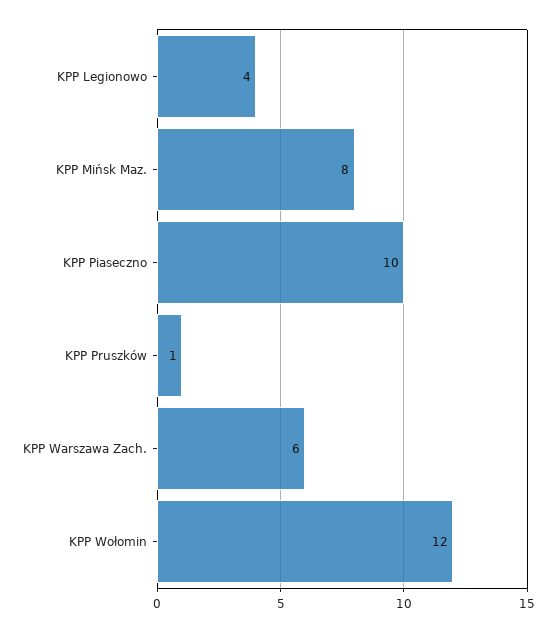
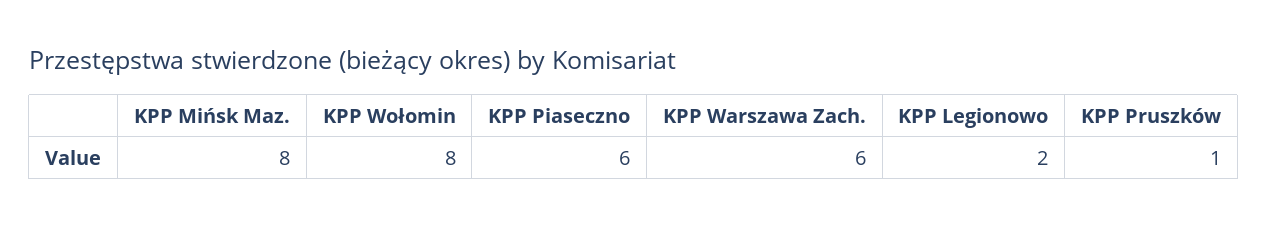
KPP Legionowo: 4 -> 2
KPP Piaseczno: 10 -> 6
KPP Wołomin: 12 -> 8

